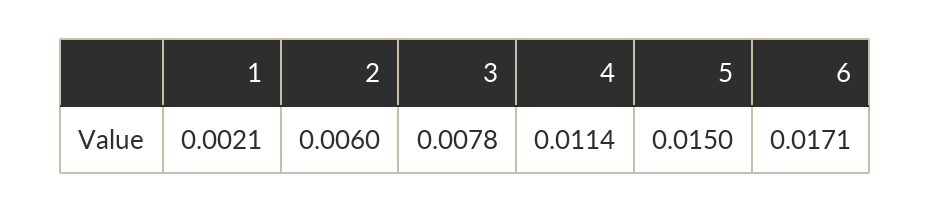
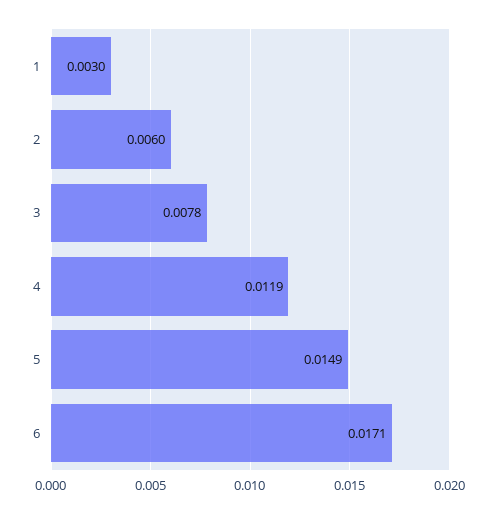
1: 0.0021 -> 0.003
4: 0.0114 -> 0.0119
5: 0.015 -> 0.0149

